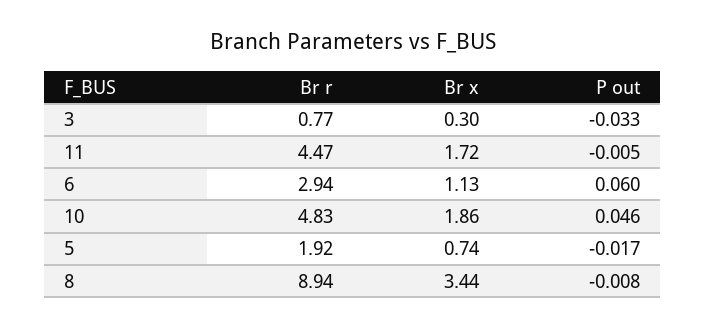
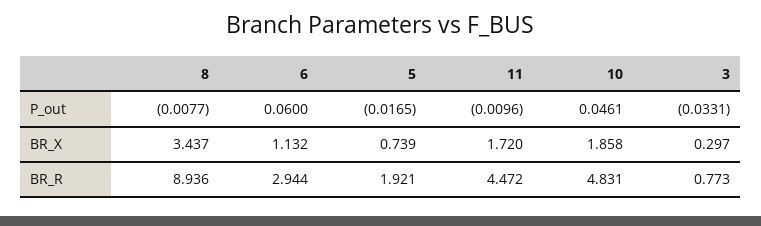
P out, 11: -0.005 -> -0.0096

